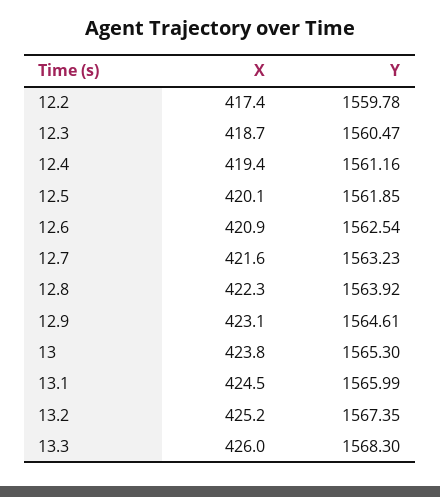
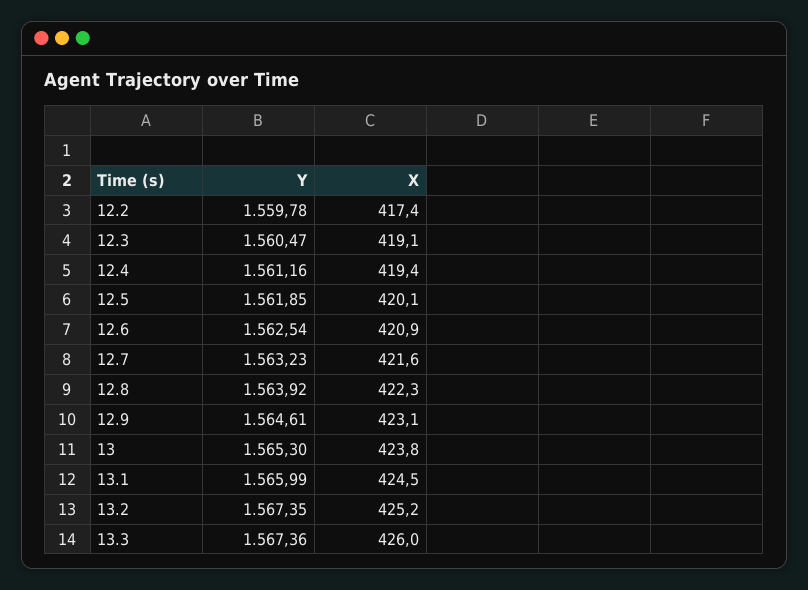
X, 12.3: 418.7 -> 419.1
Y, 13.3: 1568.3 -> 1567.36

